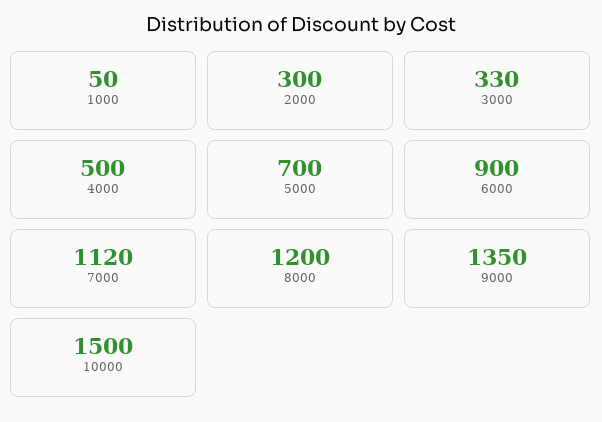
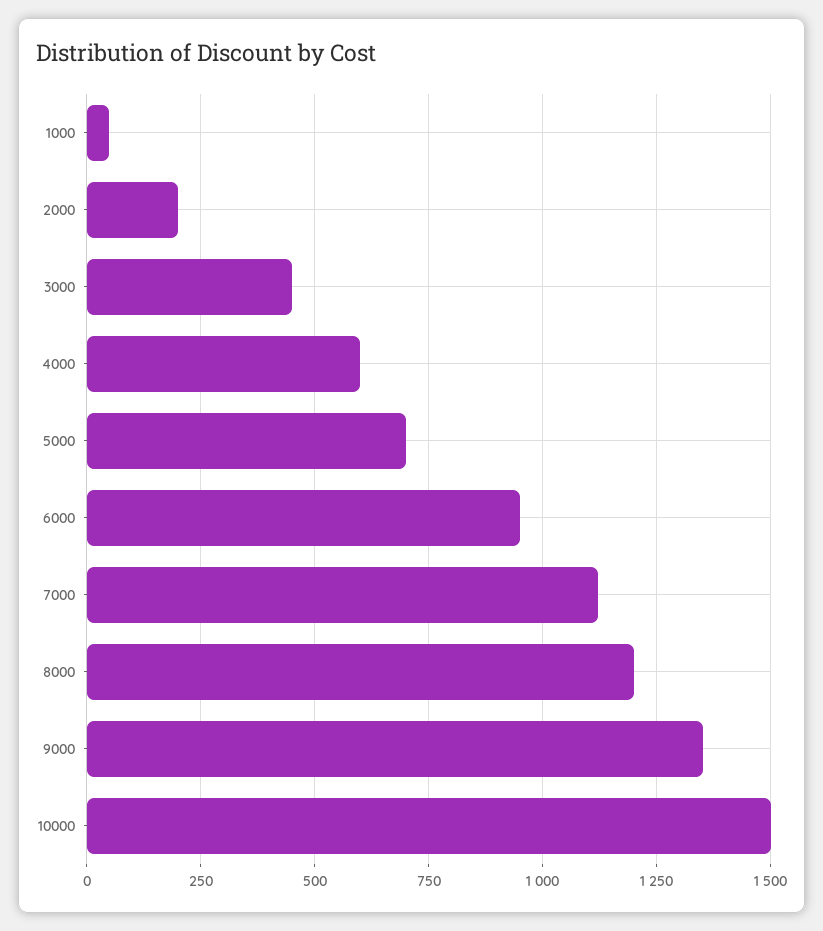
2000: 300 -> 200
3000: 330 -> 450
4000: 500 -> 600
6000: 900 -> 950

